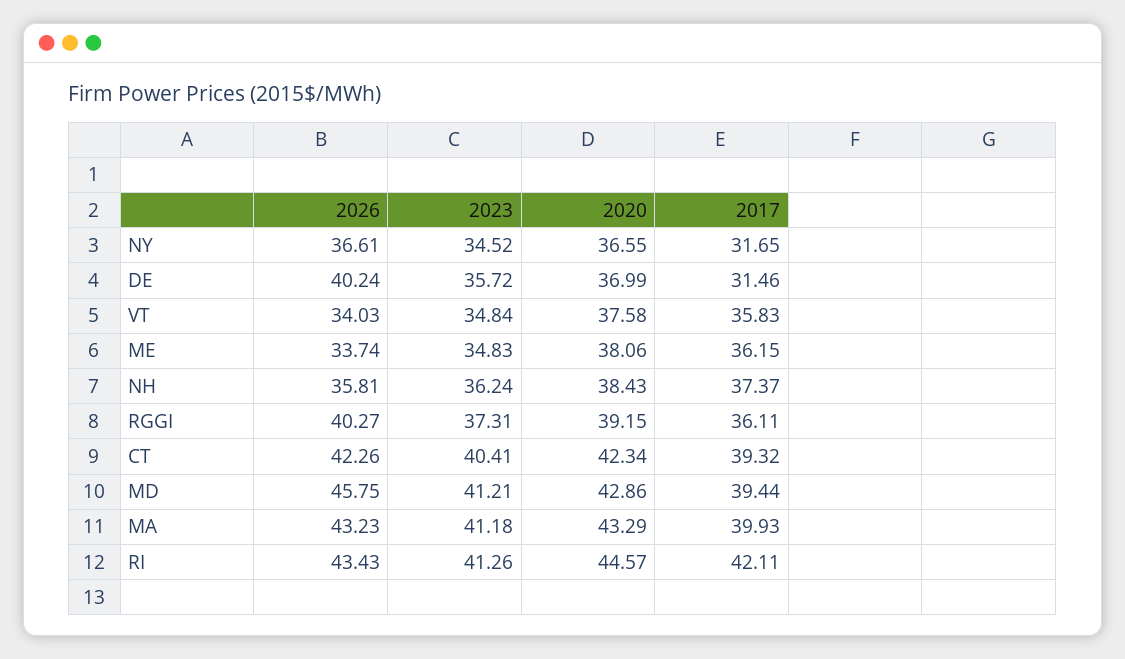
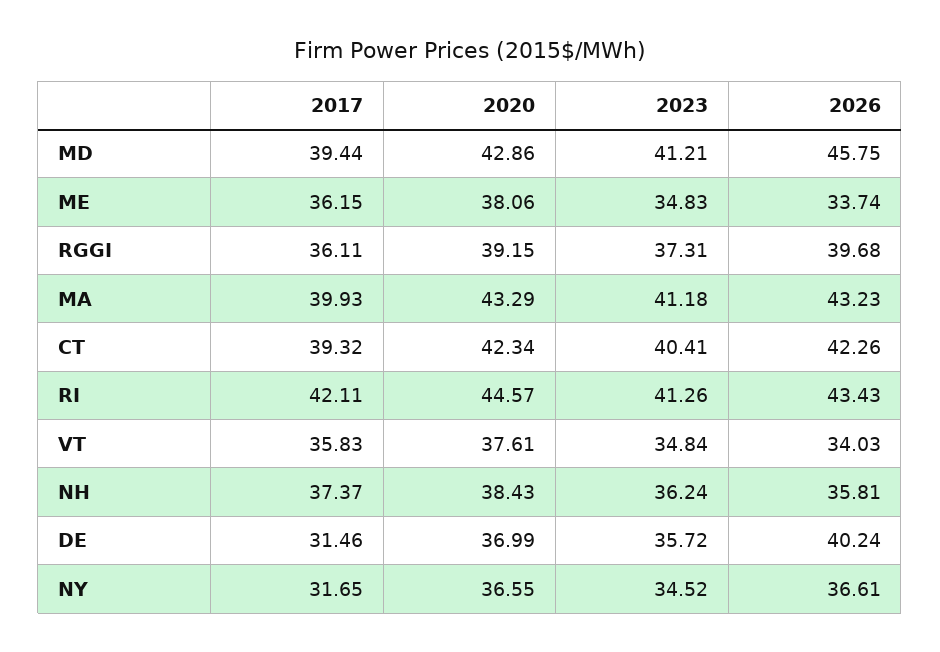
2020, VT: 37.58 -> 37.61
2026, RGGI: 40.27 -> 39.68

